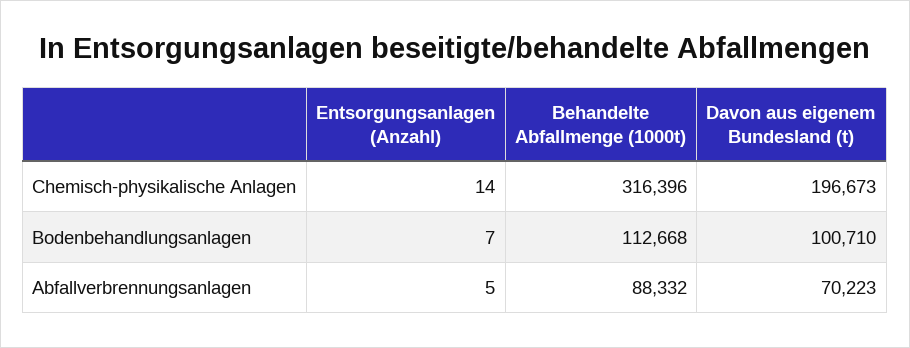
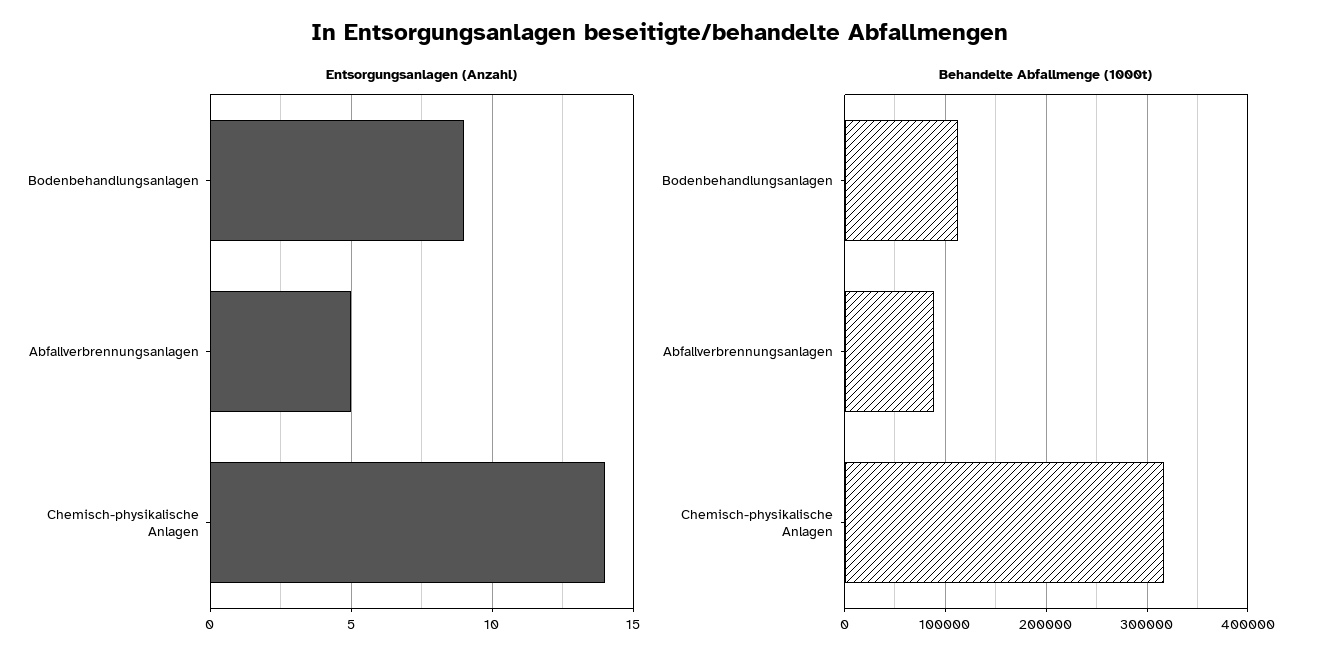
Davon aus eigenem Bundesland (t), Chemisch-physikalische Anlagen: 196673 -> none
Entsorgungsanlagen (Anzahl), Bodenbehandlungsanlagen: 7 -> 9
Davon aus eigenem Bundesland (t), Bodenbehandlungsanlagen: 100710 -> none
Davon aus eigenem Bundesland (t), Abfallverbrennungsanlagen: 70223 -> none

